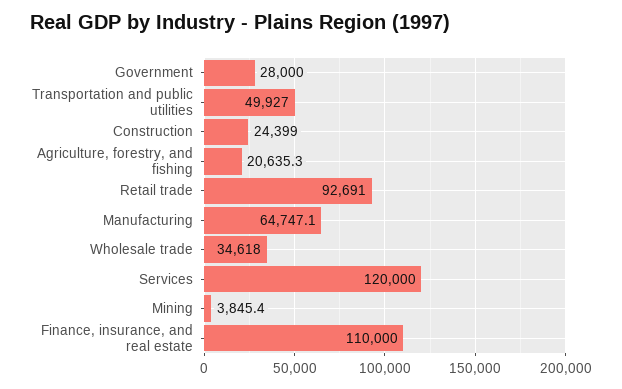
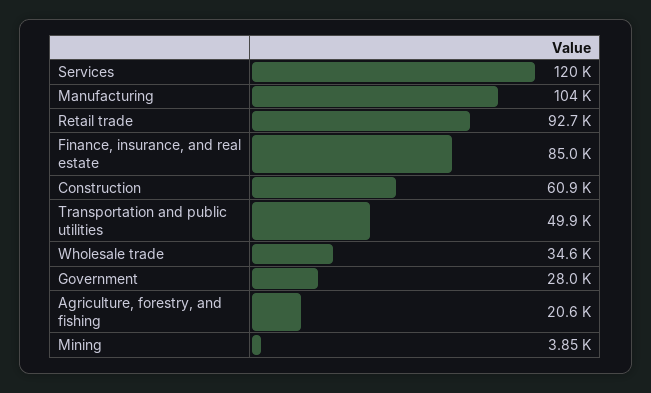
Construction: 24399 -> 60900
Manufacturing: 64747.1 -> 104000
Finance, insurance, and real estate: 110000 -> 85000

